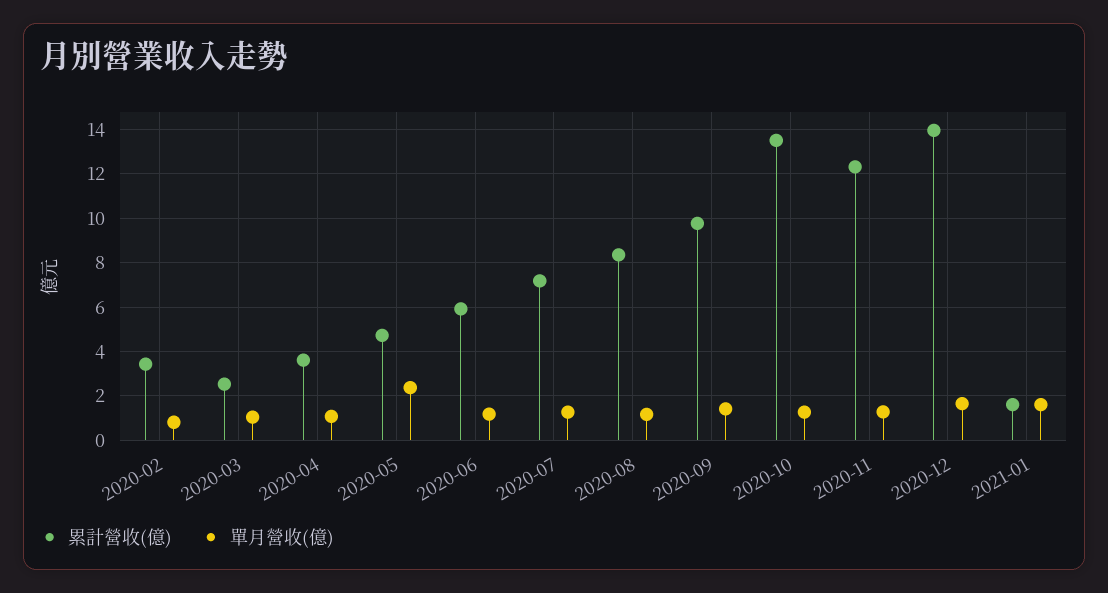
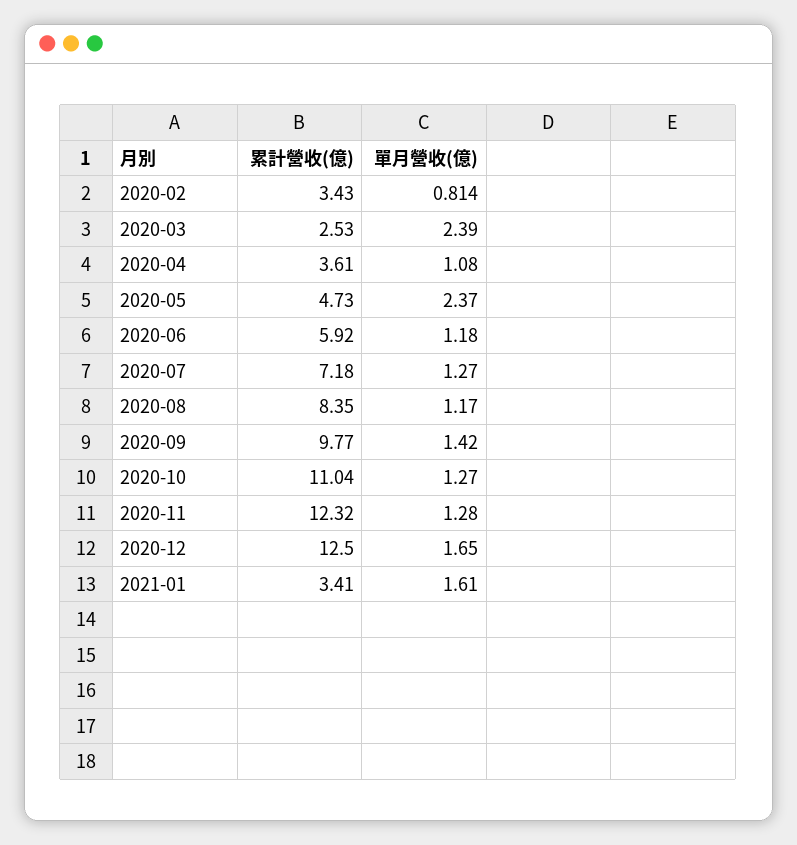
單月營收(億), 2020-03: 1 -> 2.39
累計營收(億), 2020-10: 13.5 -> 11.04
累計營收(億), 2020-12: 14 -> 12.5
累計營收(億), 2021-01: 1.5 -> 3.41

